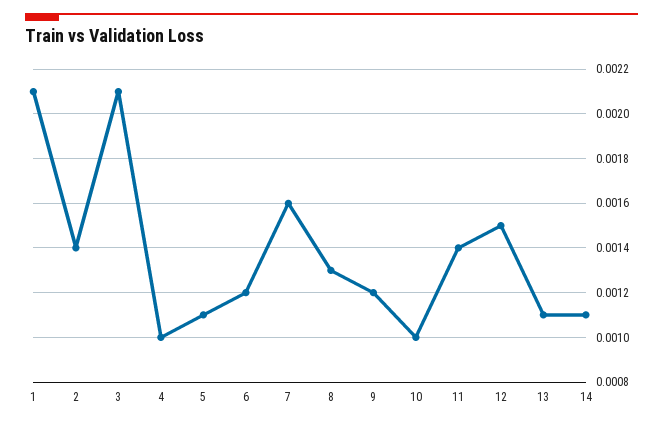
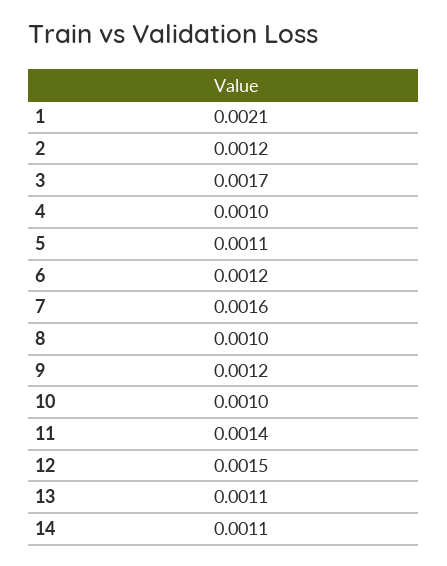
2: 0.0014 -> 0.0012
3: 0.0021 -> 0.0017
8: 0.0013 -> 0.001

